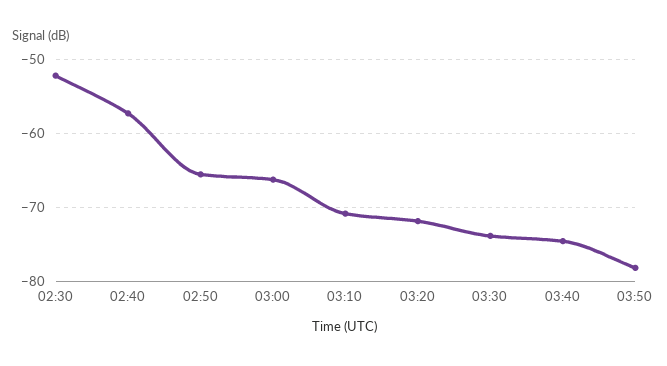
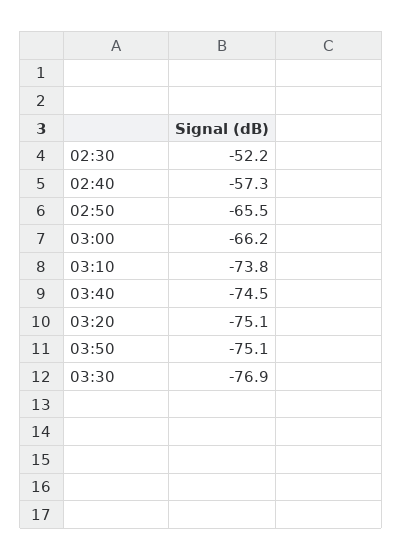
03:10: -71 -> -73.8
03:20: -72 -> -75.1
03:30: -74 -> -76.9
03:50: -78 -> -75.1

